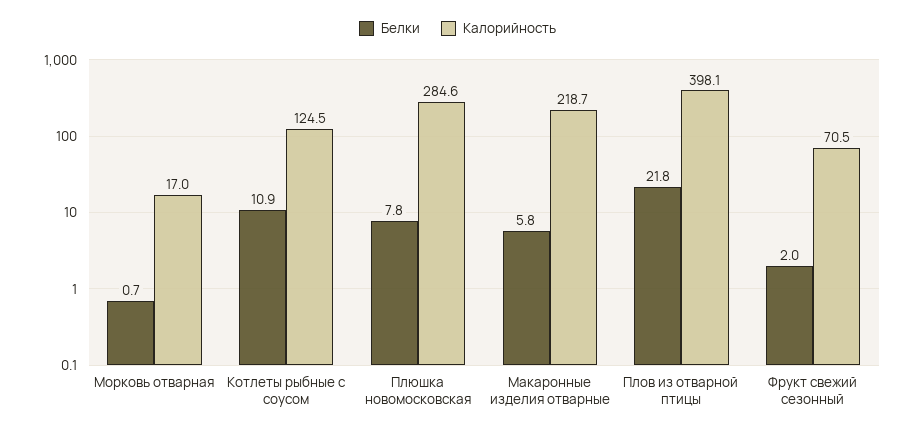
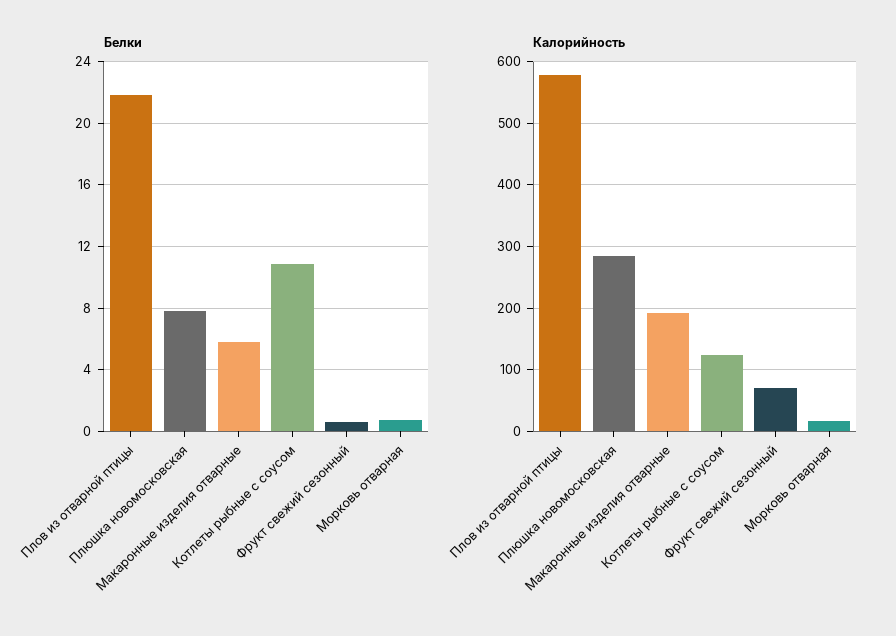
Калорийность, Макаронные изделия отварные: 218.7 -> 190
Калорийность, Плов из отварной птицы: 398.1 -> 580
Белки, Фрукт свежий сезонный: 2 -> 0.5

